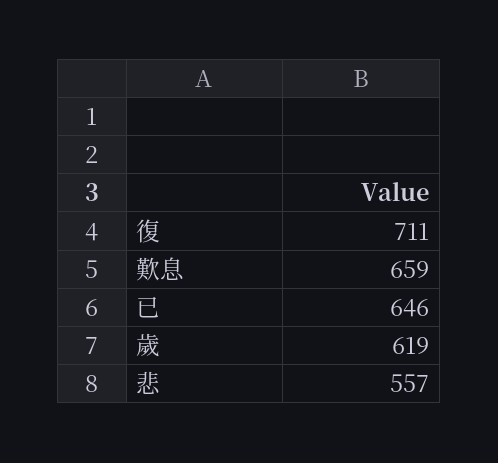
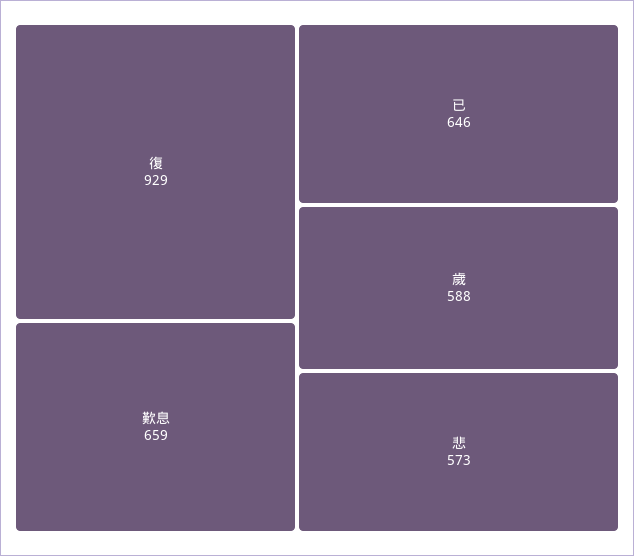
復: 711 -> 929
歲: 619 -> 588
悲: 557 -> 573

